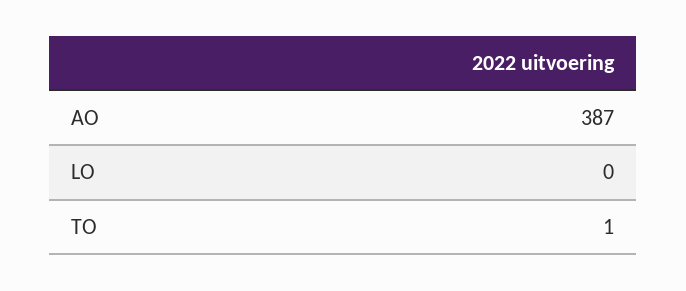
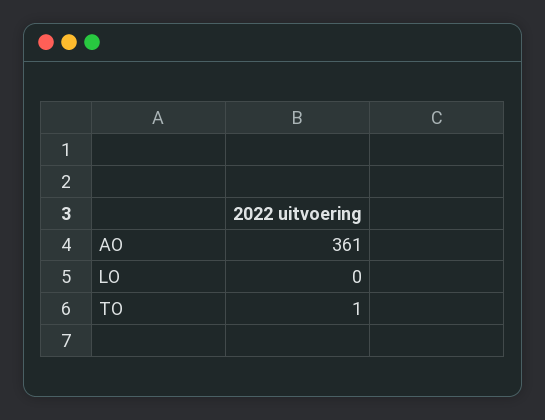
AO: 387 -> 361

